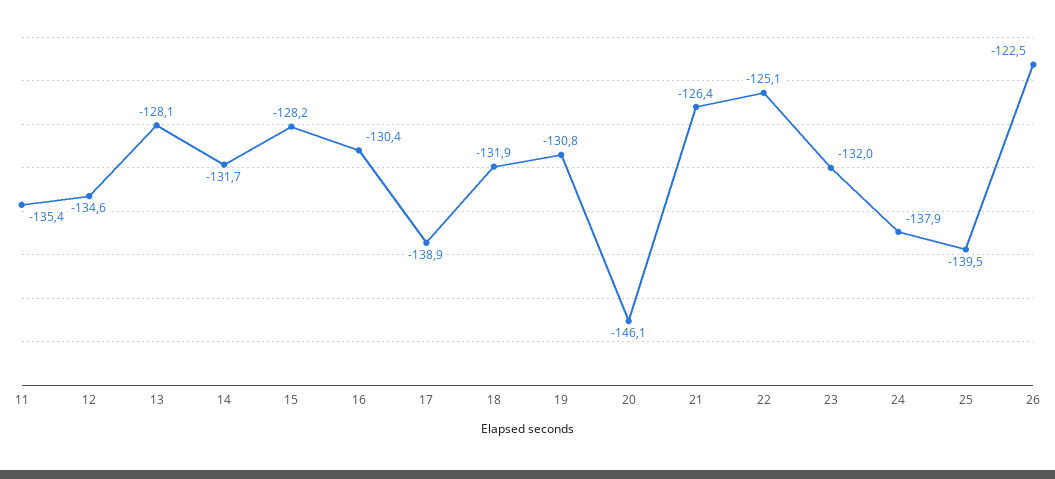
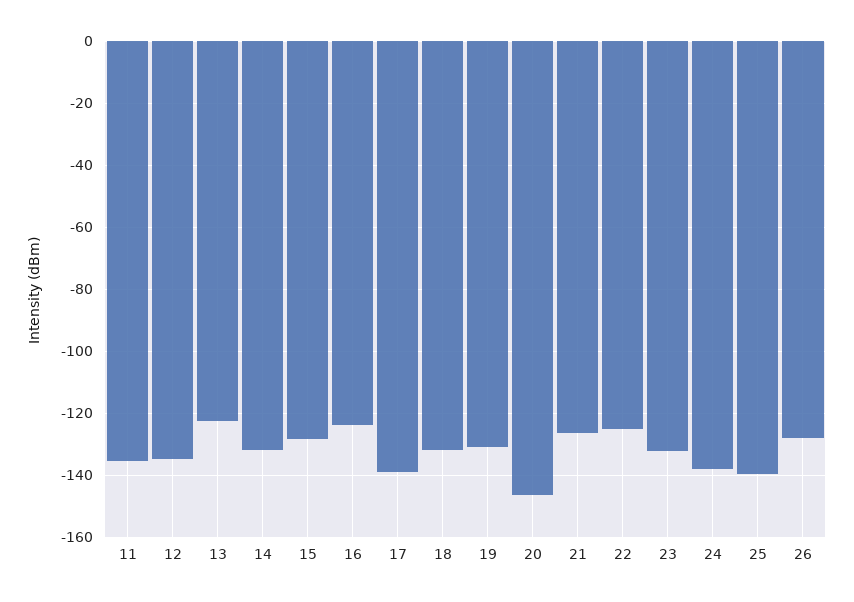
13: -128.1 -> -122
16: -130.4 -> -124
26: -122.5 -> -128

